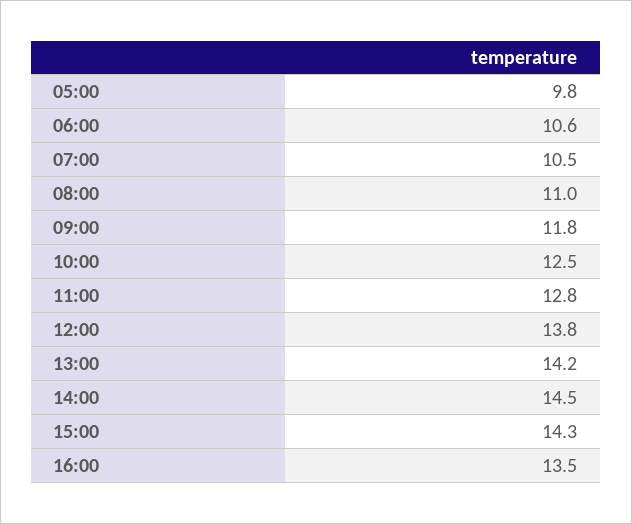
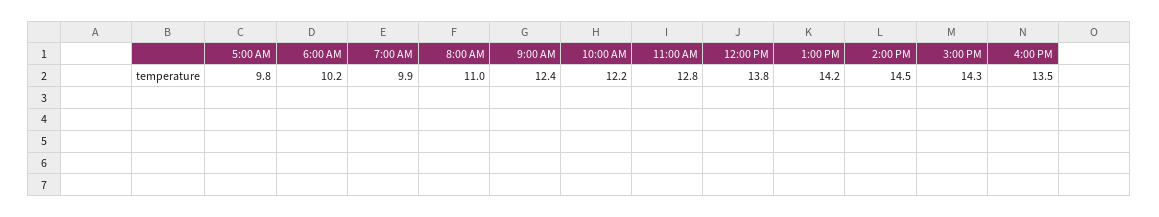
06:00: 10.6 -> 10.2
07:00: 10.5 -> 9.9
09:00: 11.8 -> 12.4
10:00: 12.5 -> 12.2

